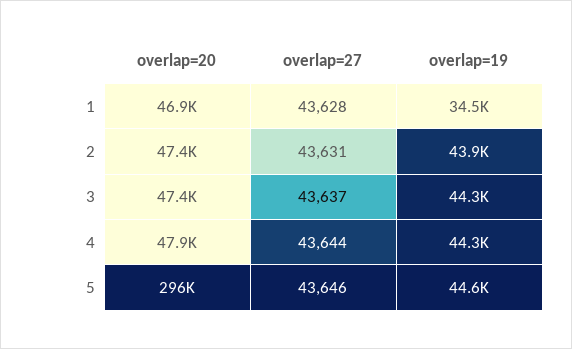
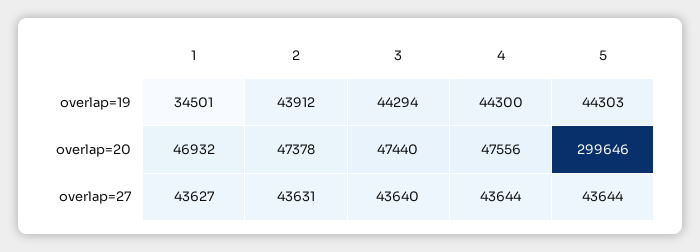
overlap=27, 1: 43628 -> 43627
overlap=27, 3: 43637 -> 43640
overlap=20, 4: 47900 -> 47556
overlap=20, 5: 296000 -> 299646
overlap=27, 5: 43646 -> 43644
overlap=19, 5: 44600 -> 44303

